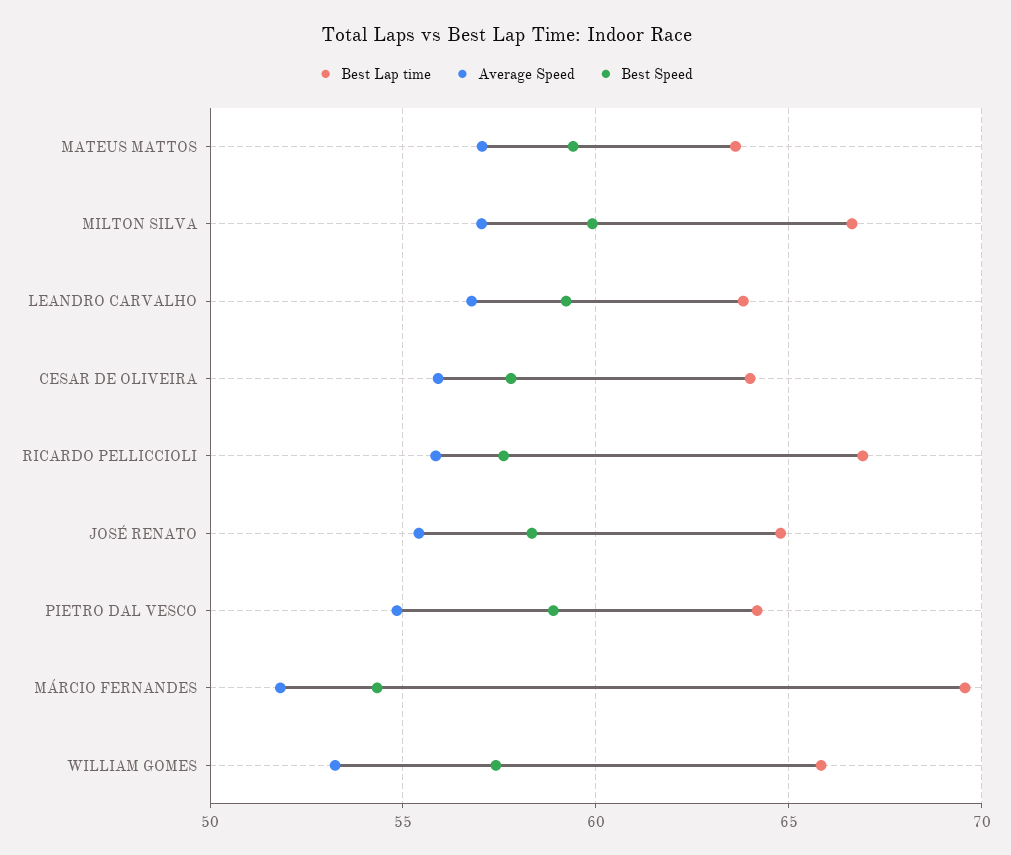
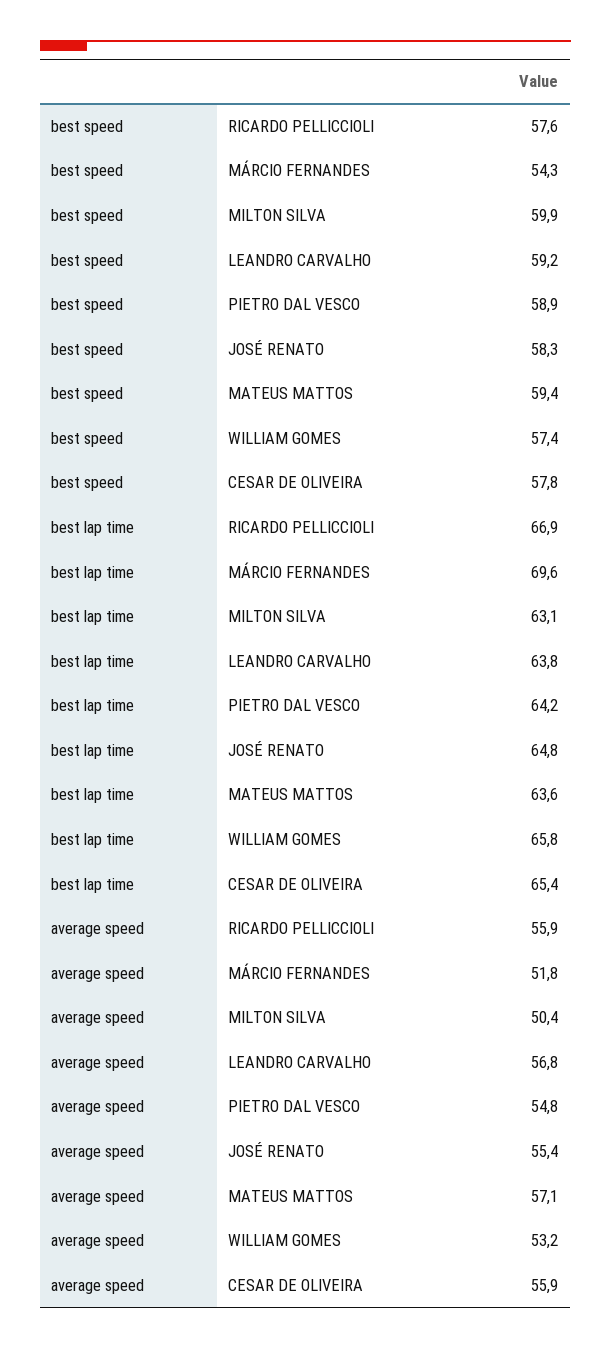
Best Lap time, MILTON SILVA: 66.5 -> 63.1
Average Speed, MILTON SILVA: 57 -> 50.4
Best Lap time, CESAR DE OLIVEIRA: 64 -> 65.4

